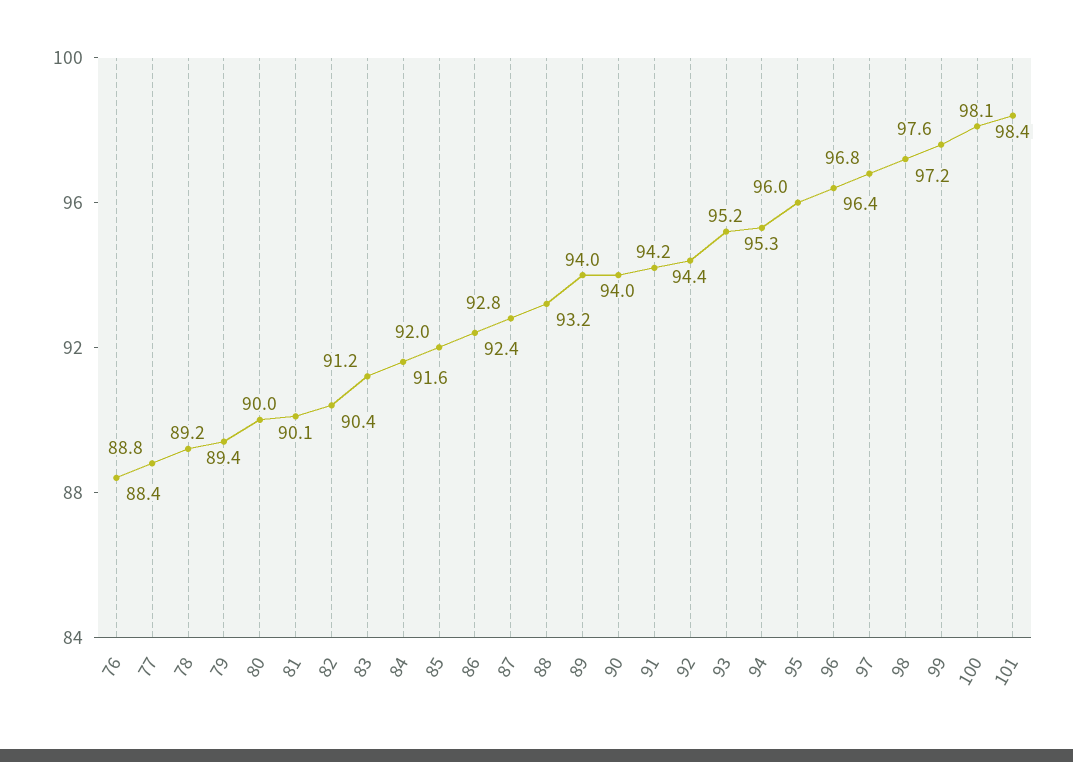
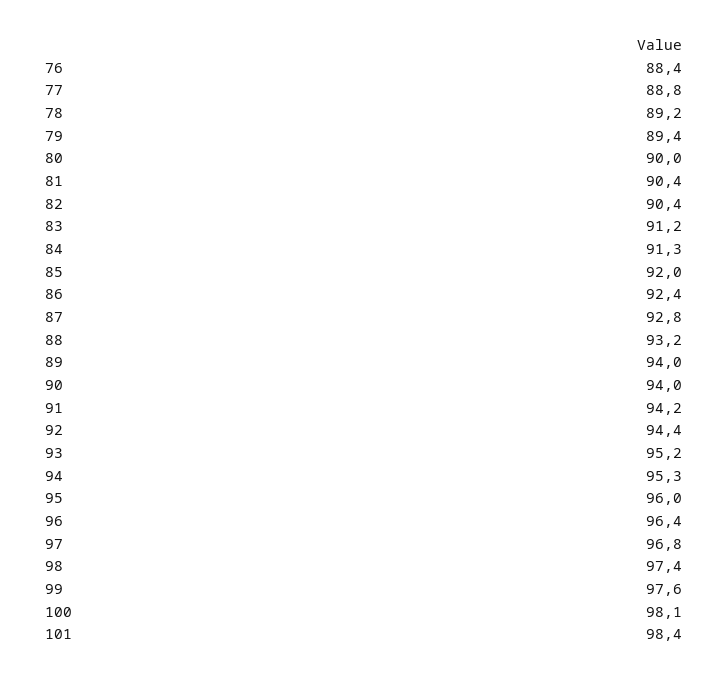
81: 90.1 -> 90.4
84: 91.6 -> 91.3
98: 97.2 -> 97.4

